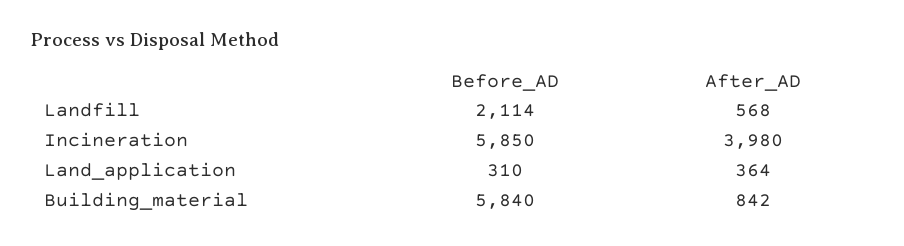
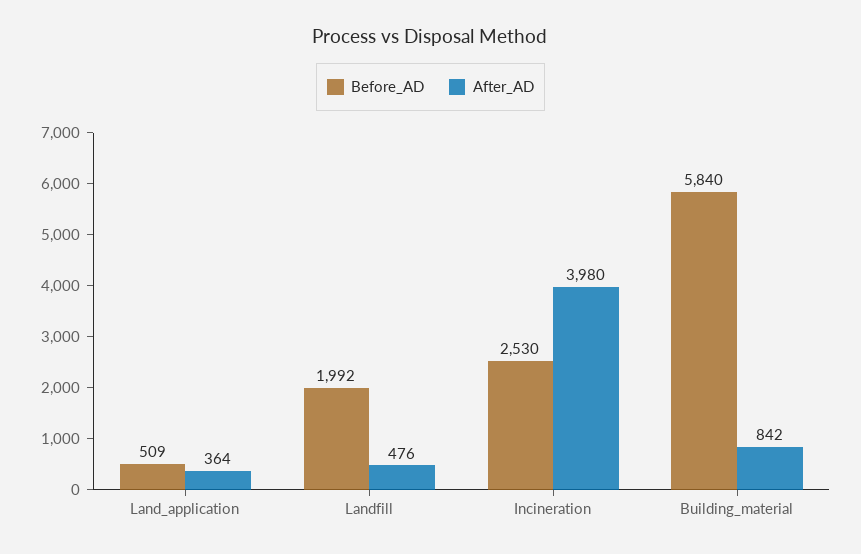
Before_AD, Landfill: 2114 -> 1992
After_AD, Landfill: 568 -> 476
Before_AD, Incineration: 5850 -> 2530
Before_AD, Land_application: 310 -> 509

